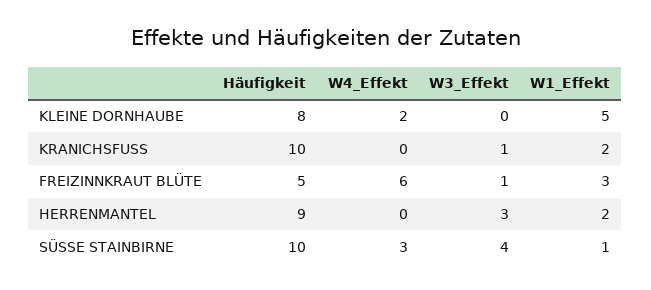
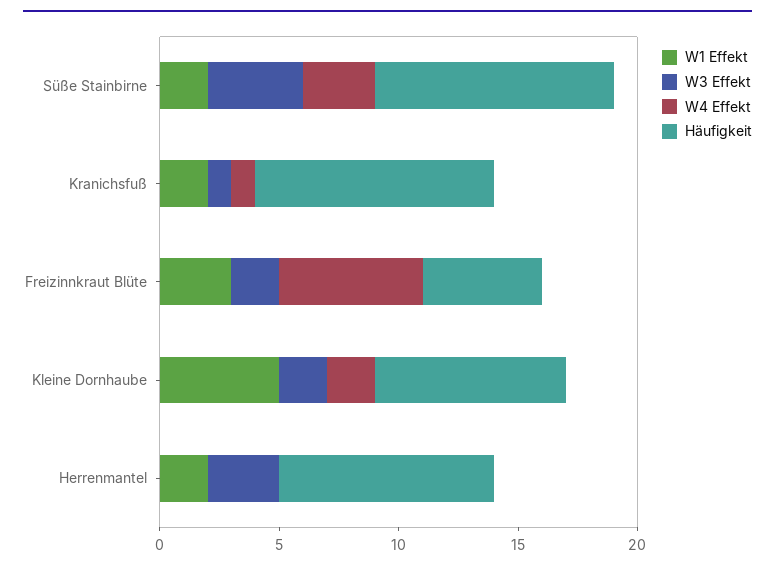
W3_Effekt, KLEINE DORNHAUBE: 0 -> 2
W4_Effekt, KRANICHSFUSS: 0 -> 1
W3_Effekt, FREIZINNKRAUT BLÜTE: 1 -> 2
W1_Effekt, SÜSSE STAINBIRNE: 1 -> 2

